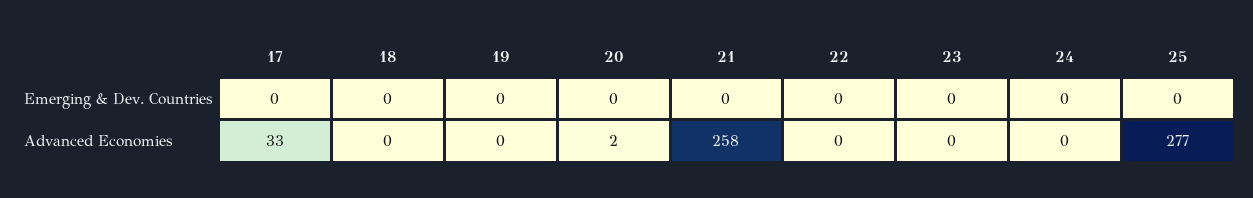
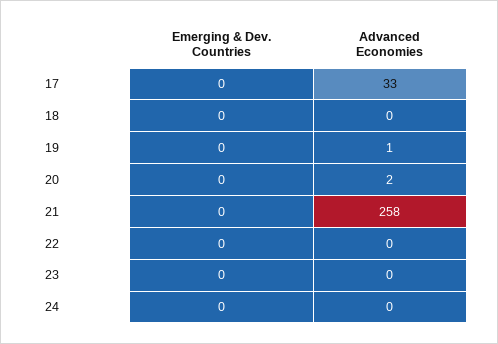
25, Emerging & Dev. Countries: 0 -> none
19, Advanced Economies: 0 -> 1
25, Advanced Economies: 277 -> none

